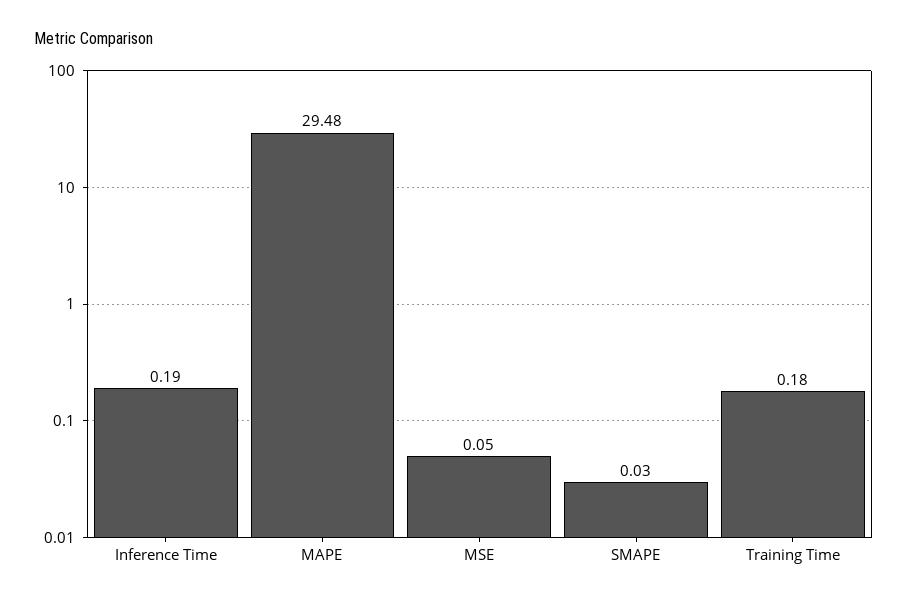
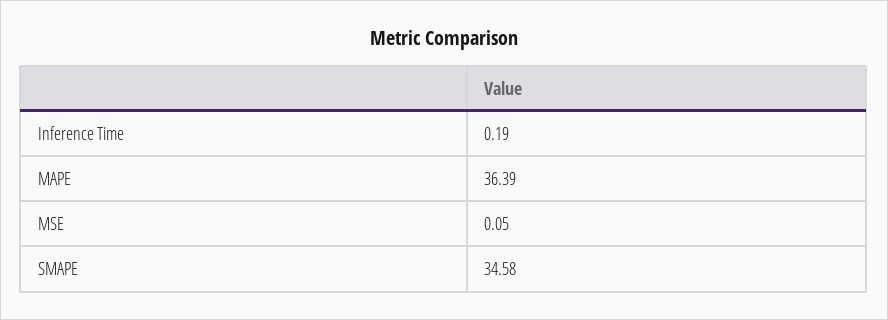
MAPE: 29.48 -> 36.39
SMAPE: 0.03 -> 34.58
Training Time: 0.18 -> none

